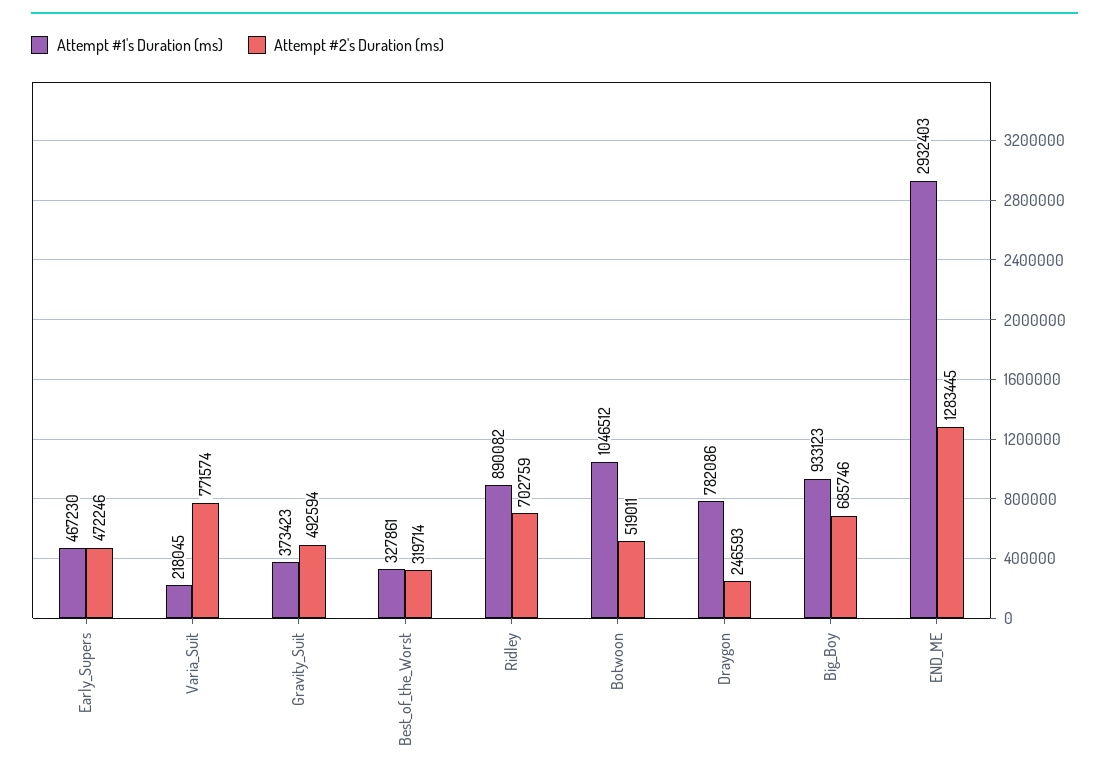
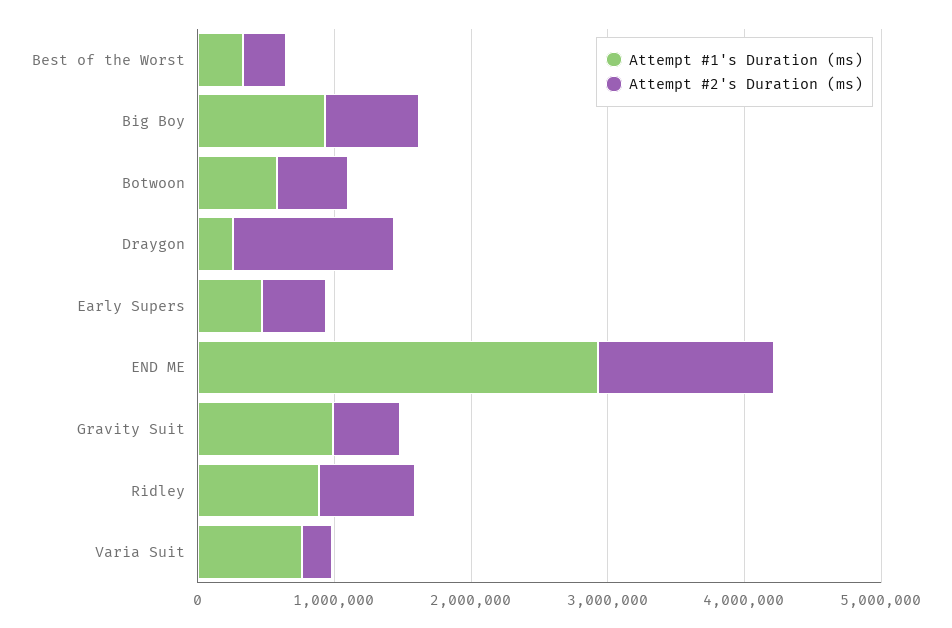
Attempt #1's Duration (ms), Varia_Suit: 218045 -> 800000
Attempt #2's Duration (ms), Varia_Suit: 771574 -> 200000
Attempt #1's Duration (ms), Gravity_Suit: 373423 -> 1000000
Attempt #1's Duration (ms), Botwoon: 1046512 -> 600000
Attempt #1's Duration (ms), Draygon: 782086 -> 200000
Attempt #2's Duration (ms), Draygon: 246593 -> 1200000

